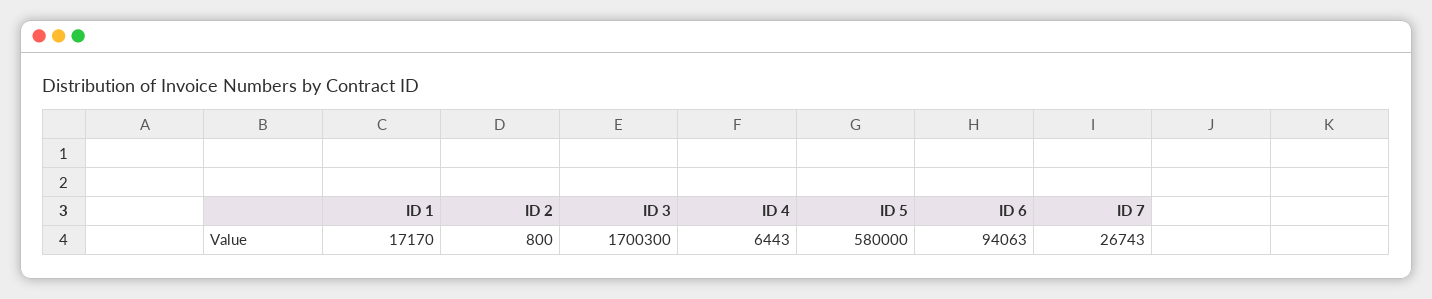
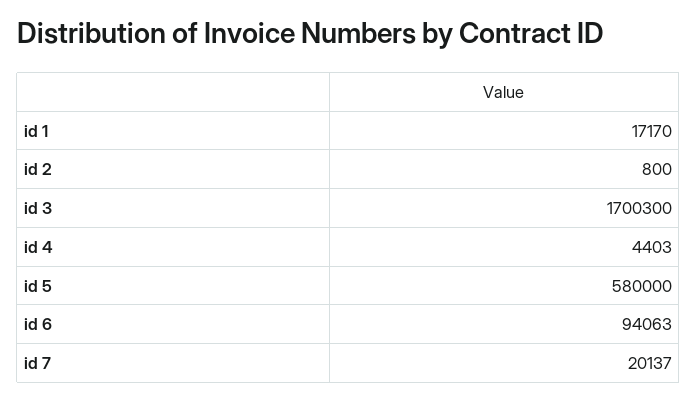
ID 4: 6443 -> 4403
ID 7: 26743 -> 20137

